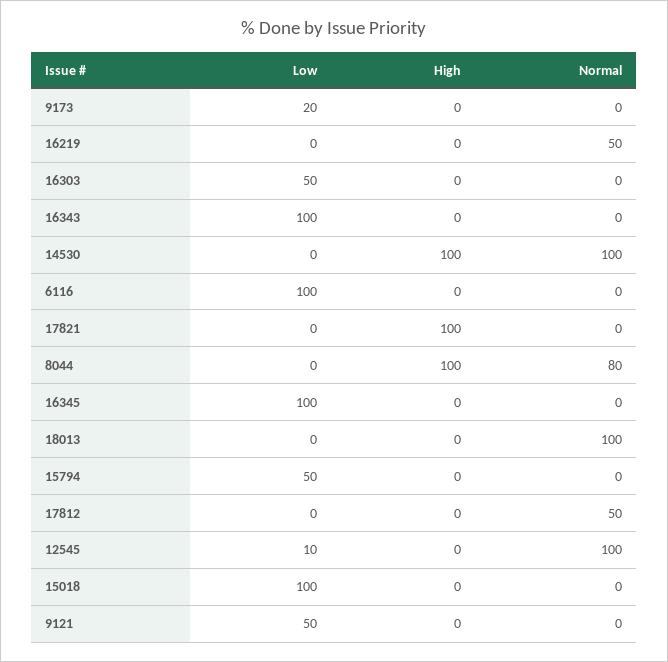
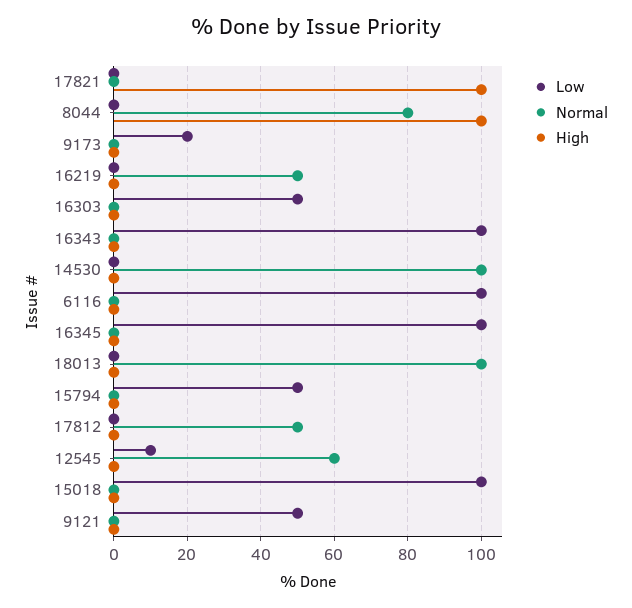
High, 14530: 100 -> 0
Normal, 12545: 100 -> 60

